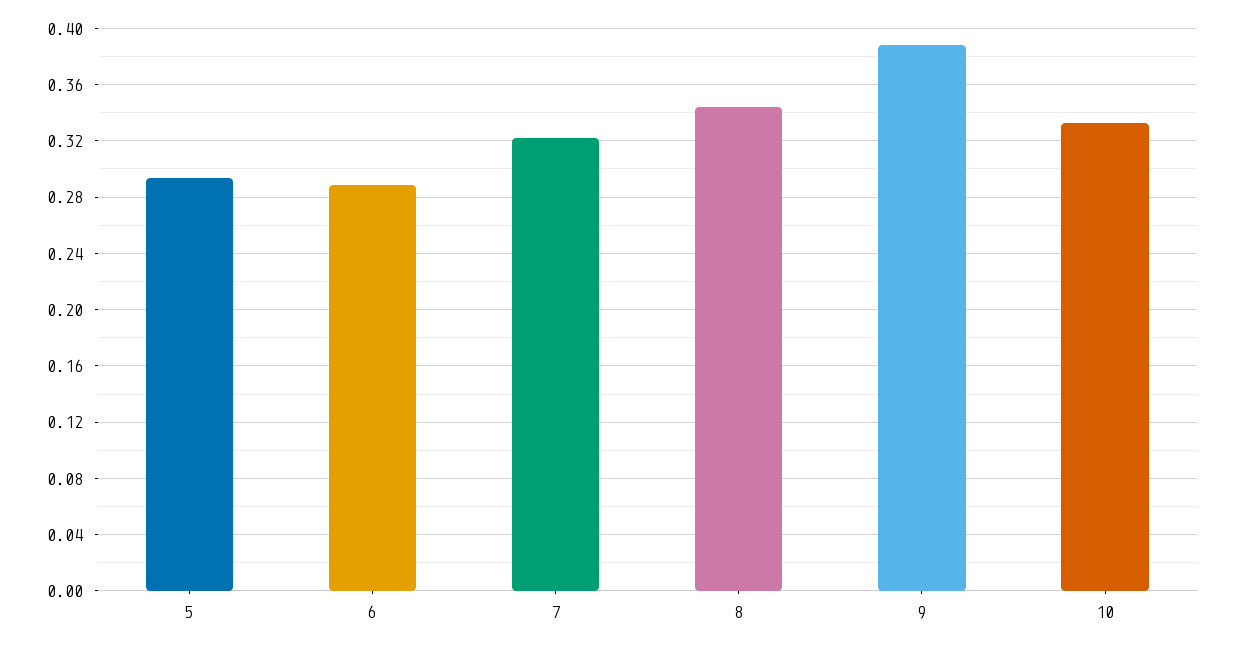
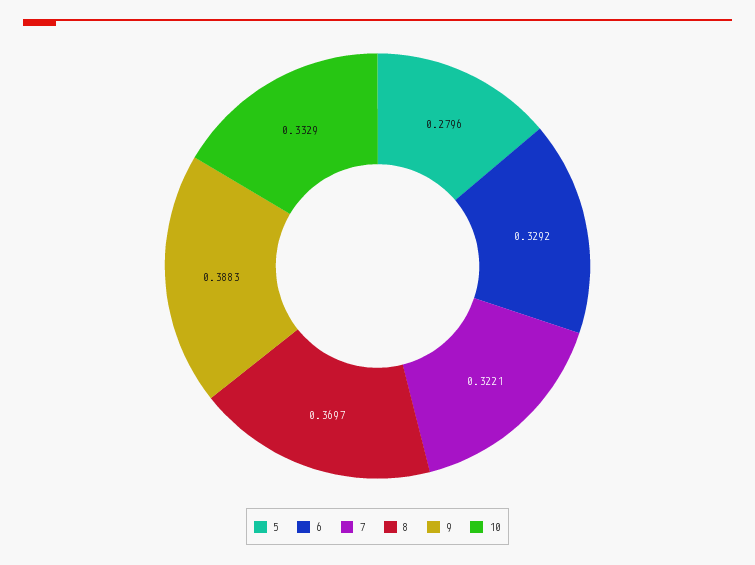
5: 0.295 -> 0.2796
6: 0.29 -> 0.3292
8: 0.345 -> 0.3697

